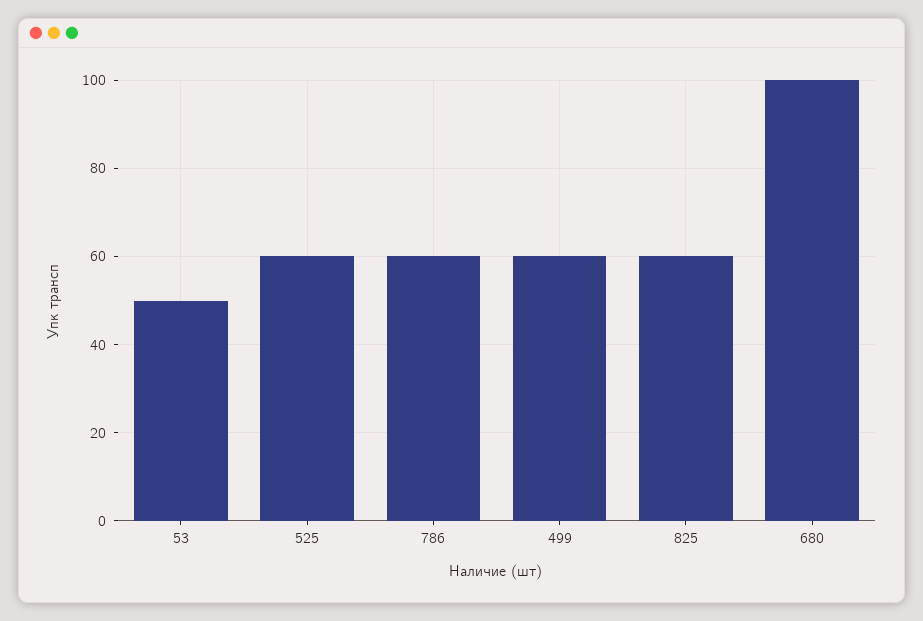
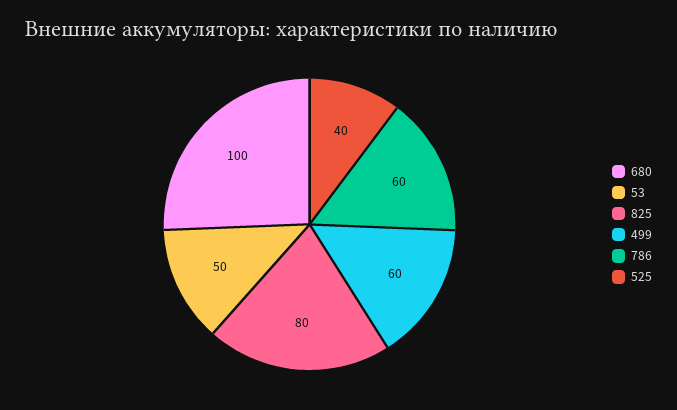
525: 60 -> 40
825: 60 -> 80

